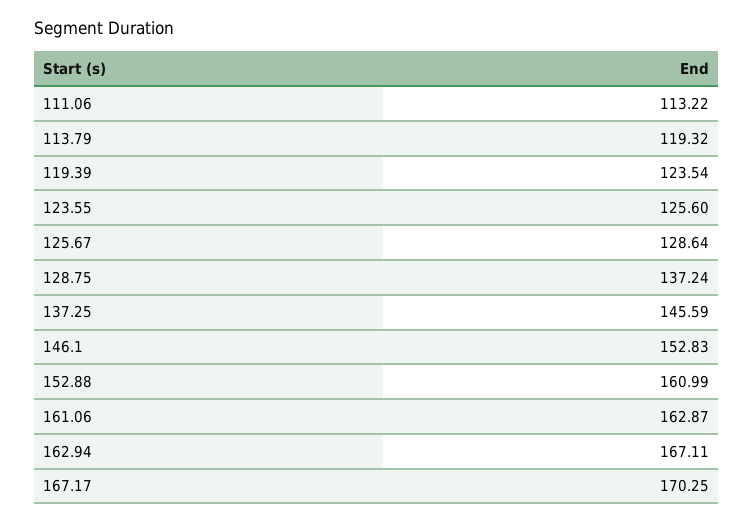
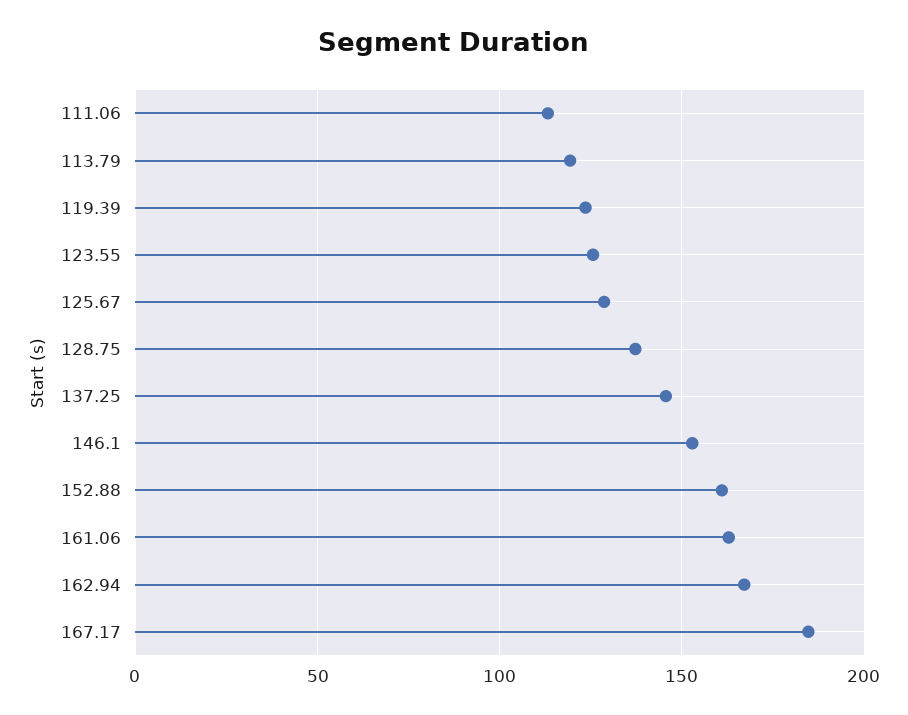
167.17: 170.25 -> 185

